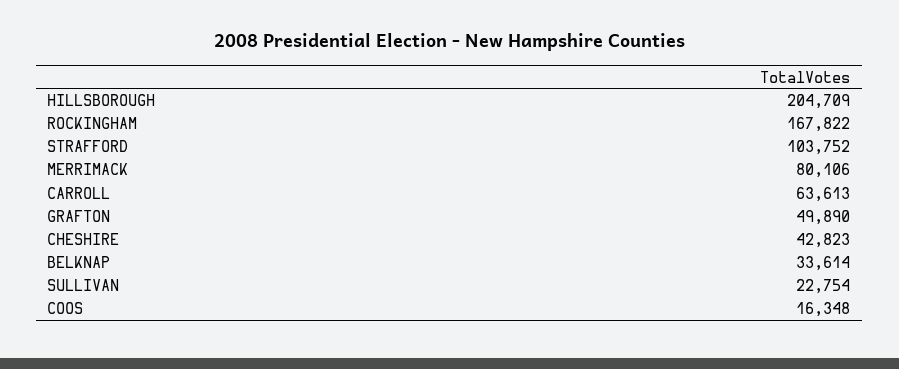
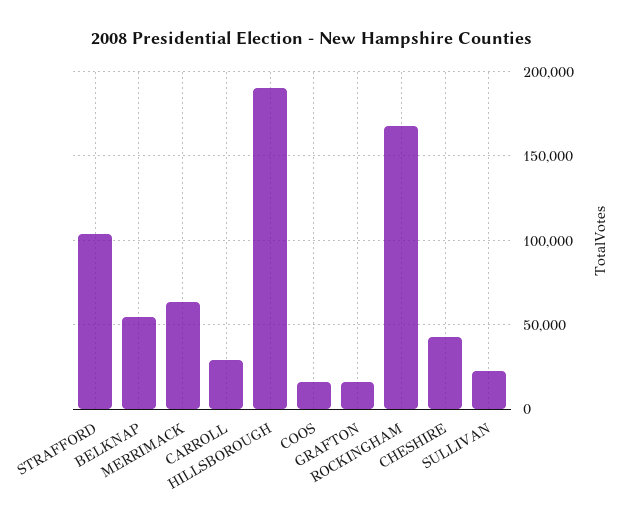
HILLSBOROUGH: 204709 -> 190000
MERRIMACK: 80106 -> 65000
CARROLL: 63613 -> 30000
GRAFTON: 49890 -> 15000
BELKNAP: 33614 -> 55000

